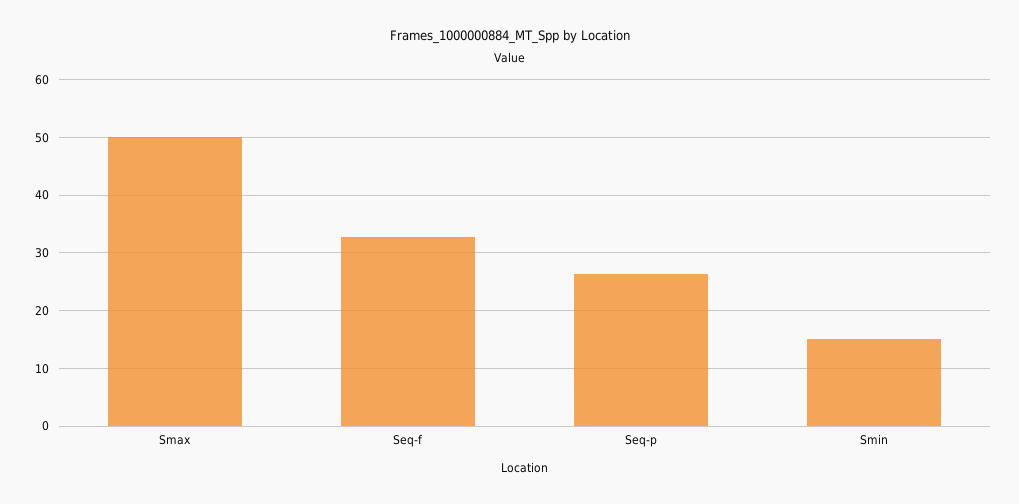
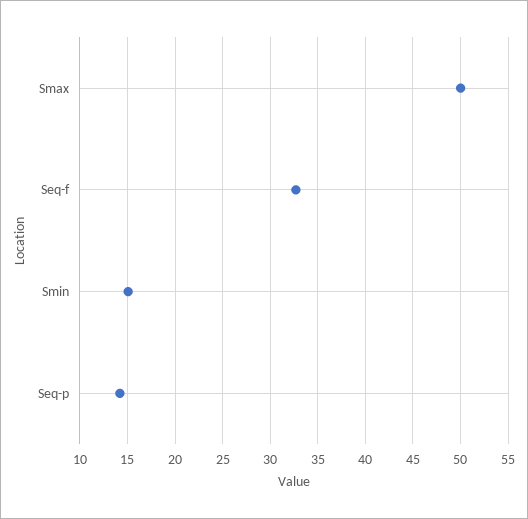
Seq-p: 26 -> 14

